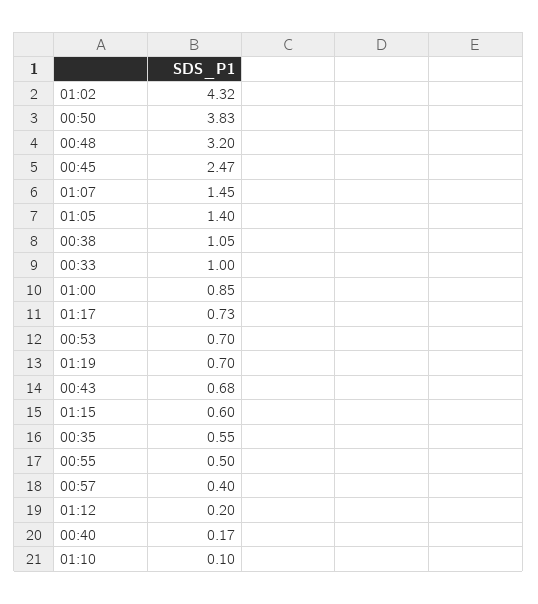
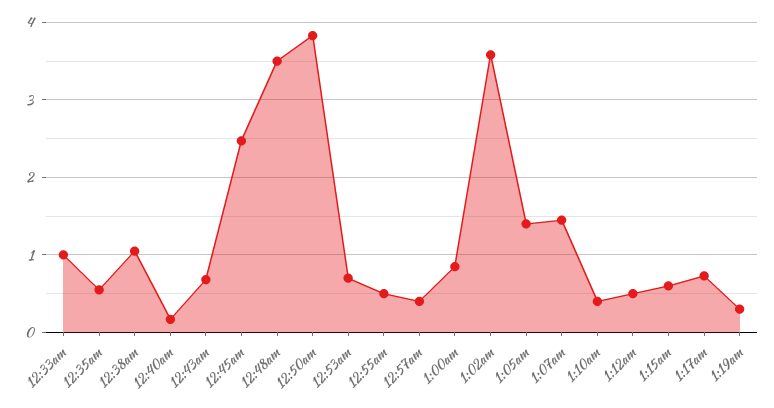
01:02: 4.32 -> 3.6
00:48: 3.2 -> 3.5
01:19: 0.7 -> 0.3
01:12: 0.2 -> 0.5
01:10: 0.1 -> 0.4

